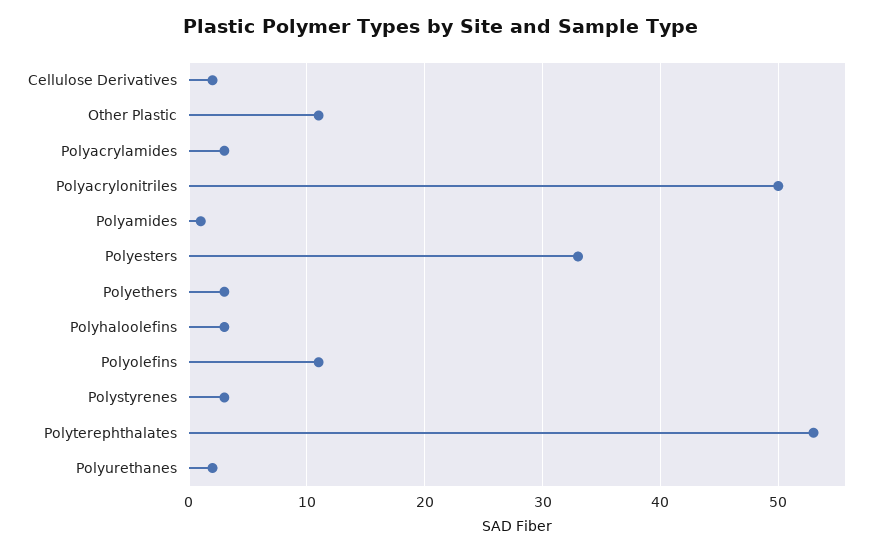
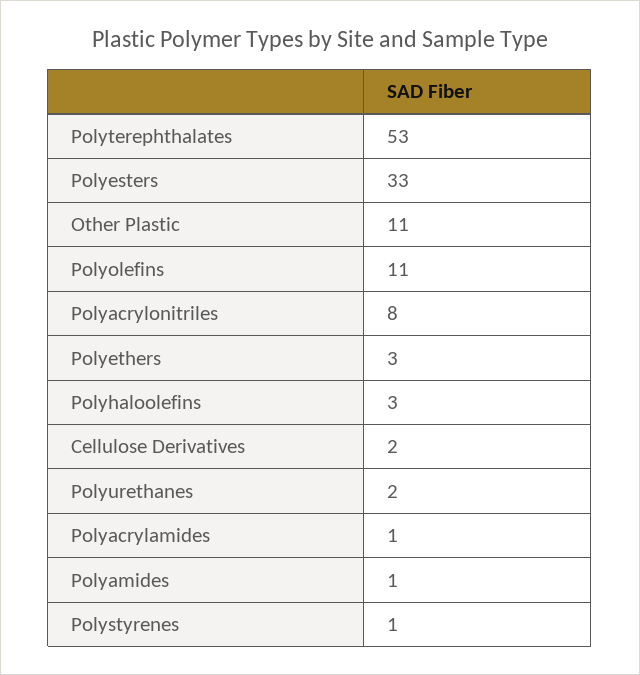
Polyacrylamides: 3 -> 1
Polyacrylonitriles: 50 -> 8
Polystyrenes: 3 -> 1

